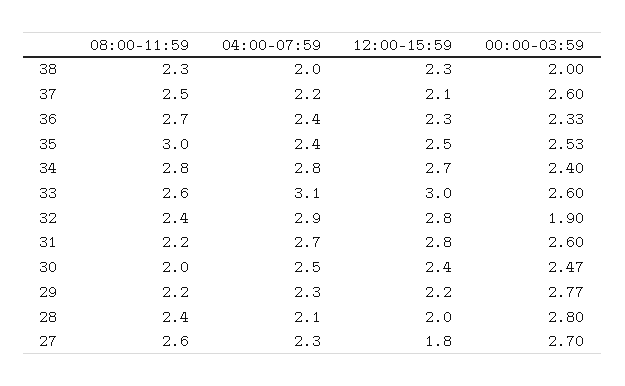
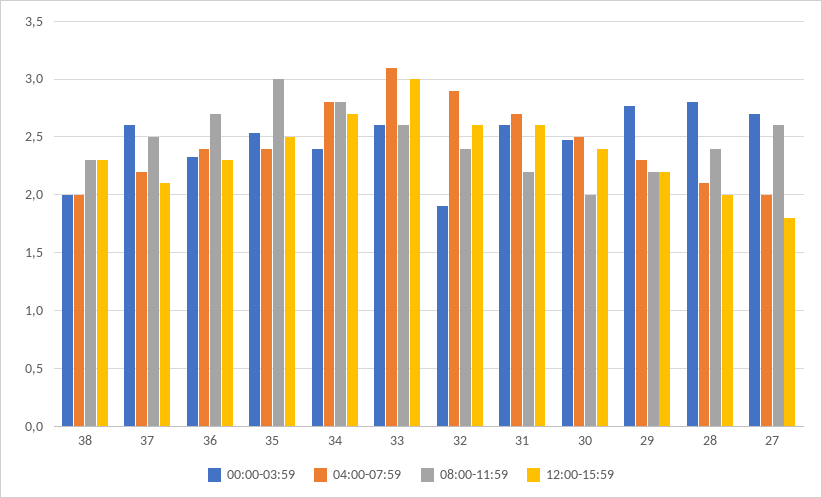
12:00-15:59, 32: 2.8 -> 2.6
12:00-15:59, 31: 2.8 -> 2.6
04:00-07:59, 27: 2.3 -> 2

